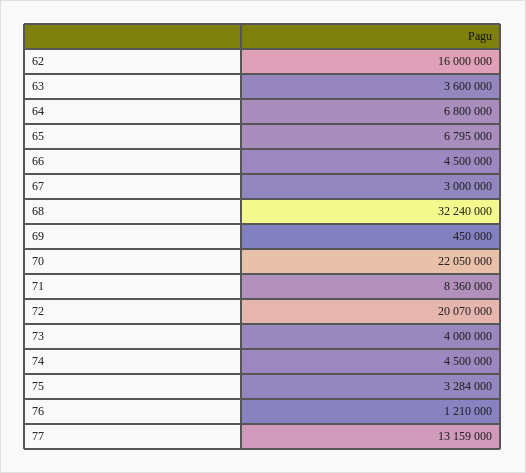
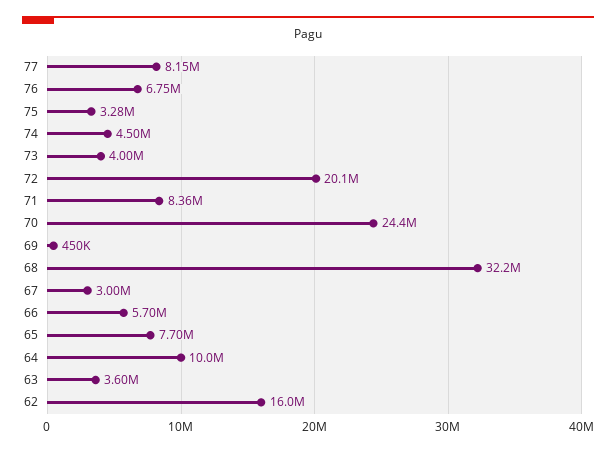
64: 6800000 -> 10000000
65: 6795000 -> 7700000
66: 4500000 -> 5700000
70: 22050000 -> 24400000
76: 1210000 -> 6750000
77: 13159000 -> 8150000

